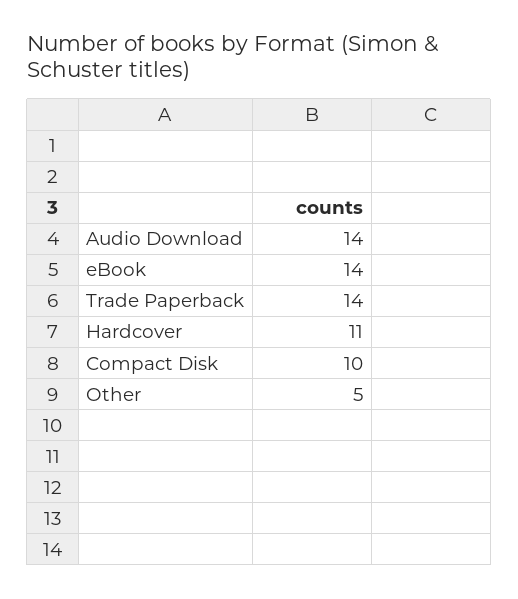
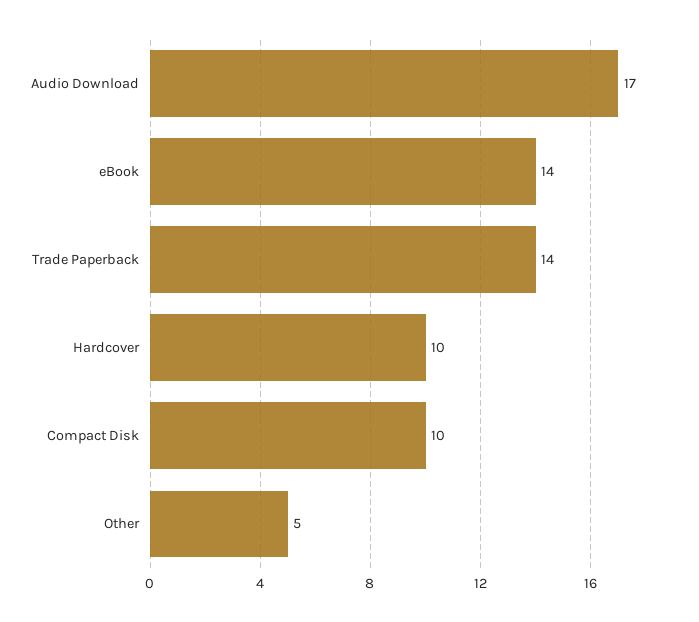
Audio Download: 14 -> 17
Hardcover: 11 -> 10

